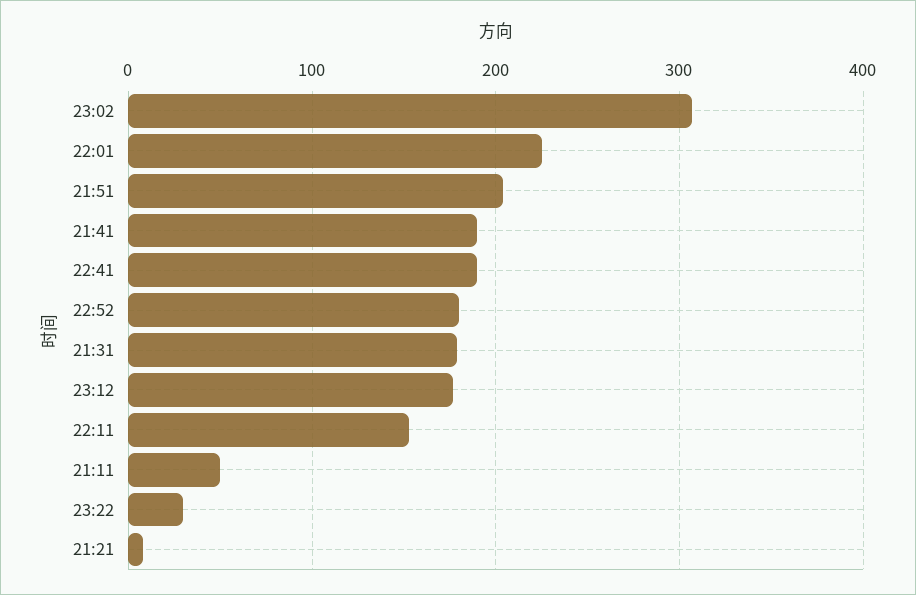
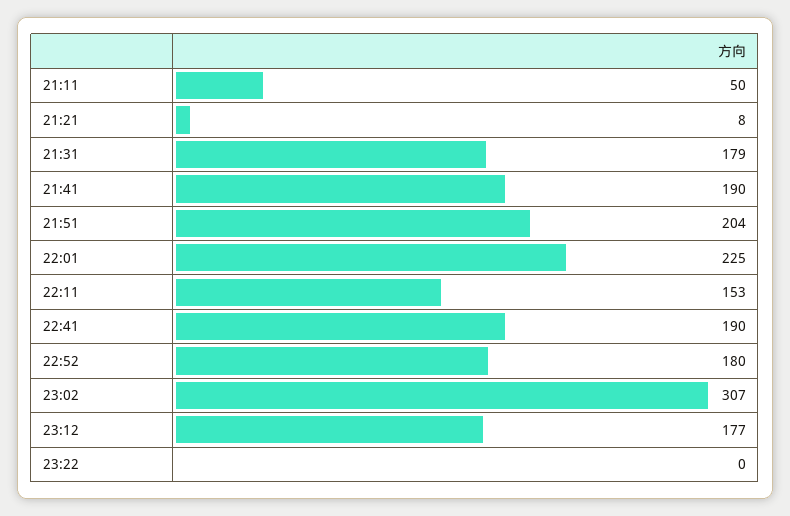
23:22: 30 -> 0

